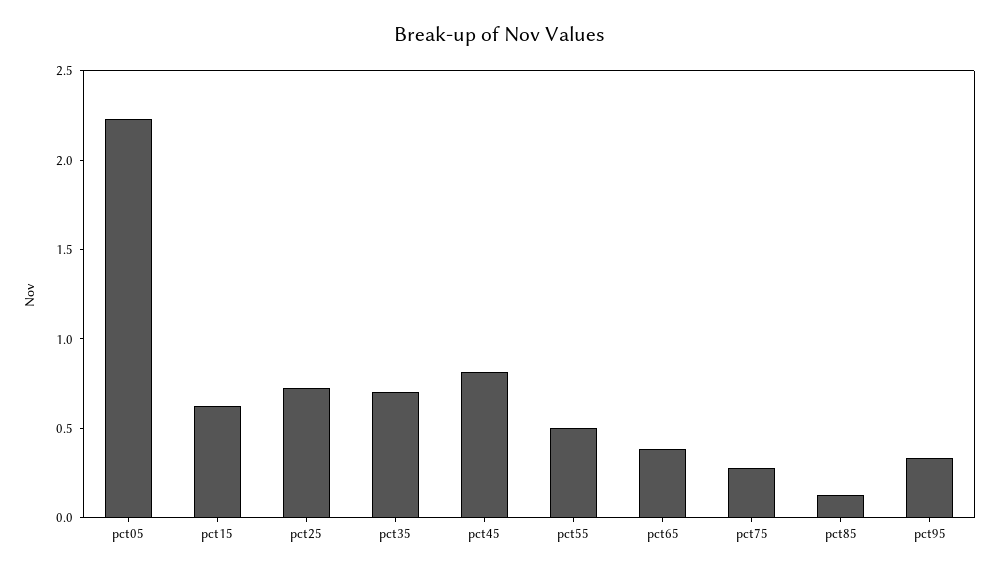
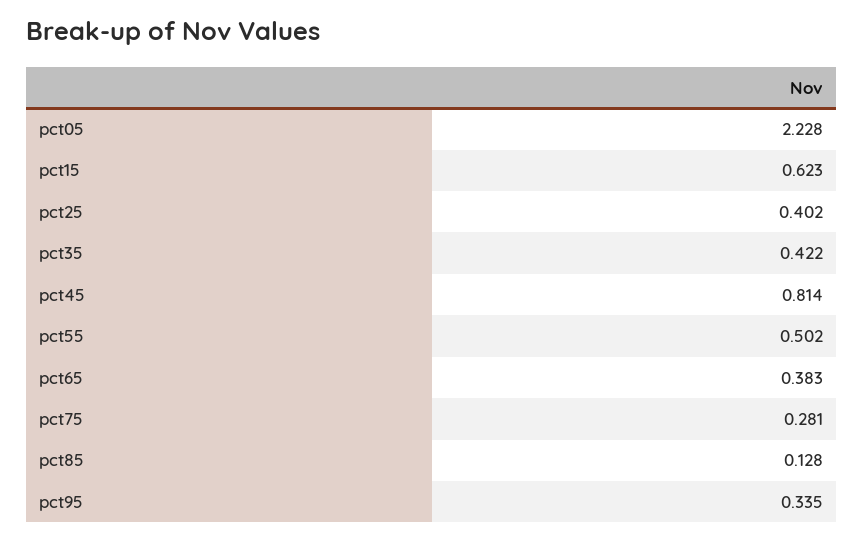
pct25: 0.7 -> 0.402
pct35: 0.7 -> 0.422

